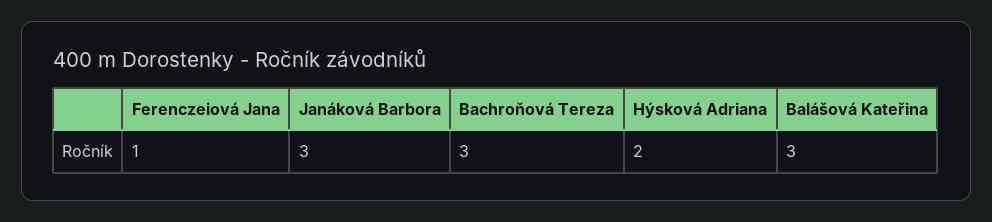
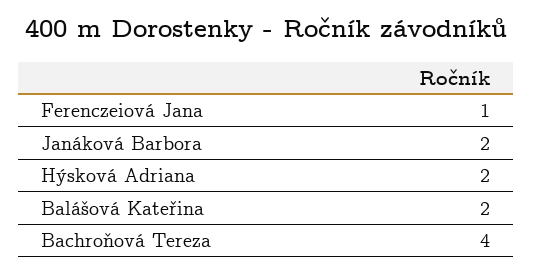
Janáková Barbora: 3 -> 2
Bachroňová Tereza: 3 -> 4
Balášová Kateřina: 3 -> 2

